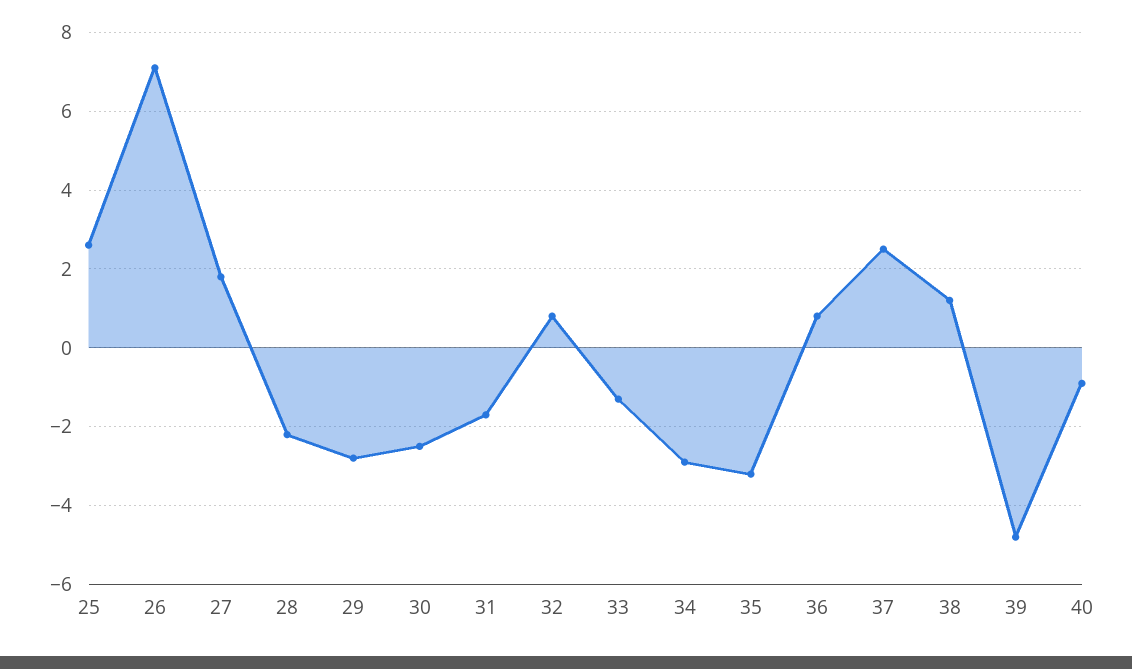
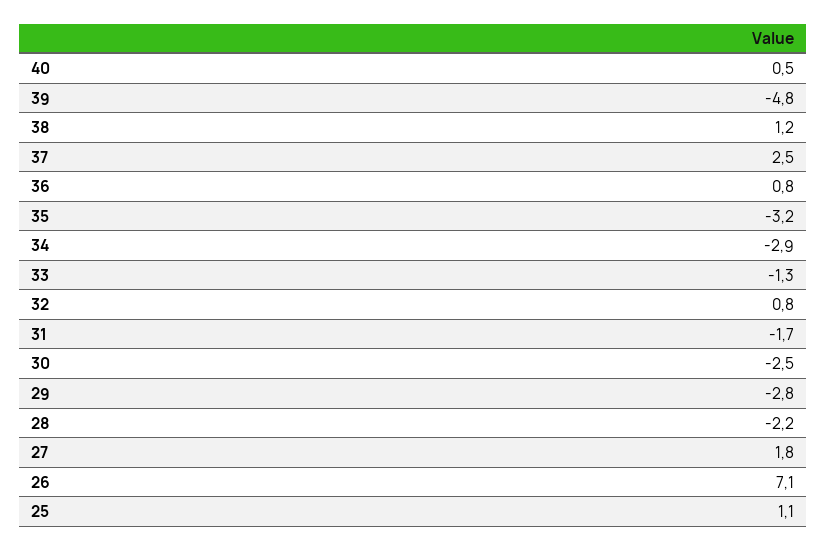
25: 2.5 -> 1.1
40: -1 -> 0.5

